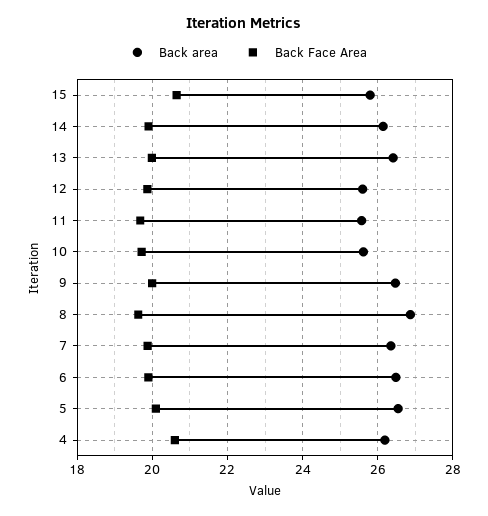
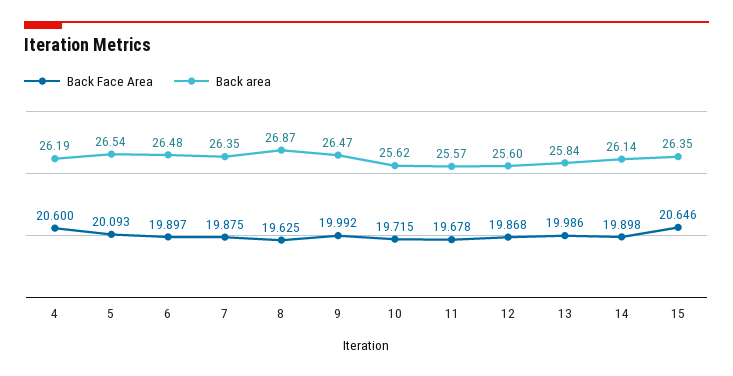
Back area, 15: 25.8 -> 26.35
Back area, 13: 26.4 -> 25.84

